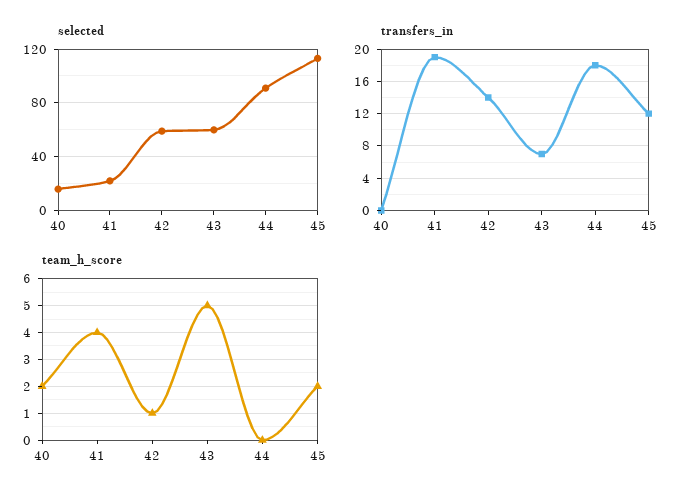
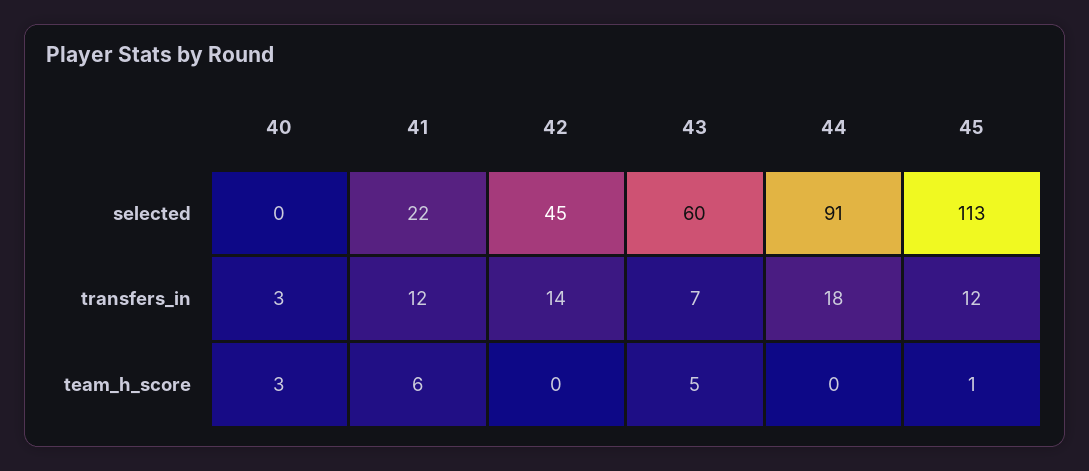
selected, 40: 15 -> 0
selected, 42: 60 -> 45
transfers_in, 40: 0 -> 3
transfers_in, 41: 19 -> 12
team_h_score, 40: 2 -> 3
team_h_score, 41: 4 -> 6
team_h_score, 42: 1 -> 0
team_h_score, 45: 2 -> 1

